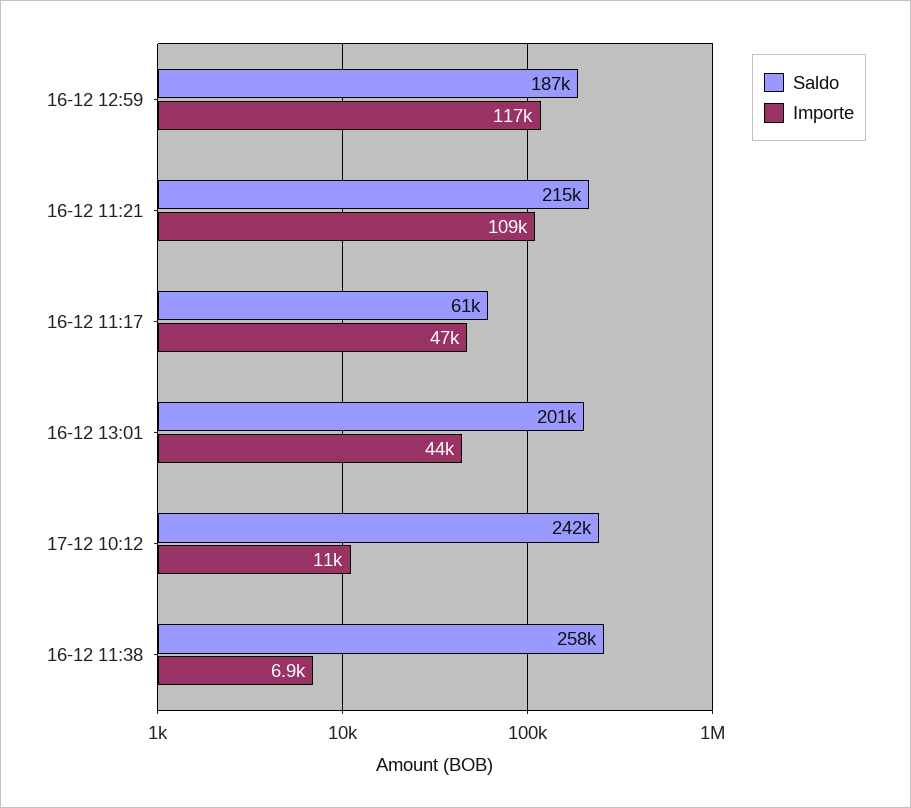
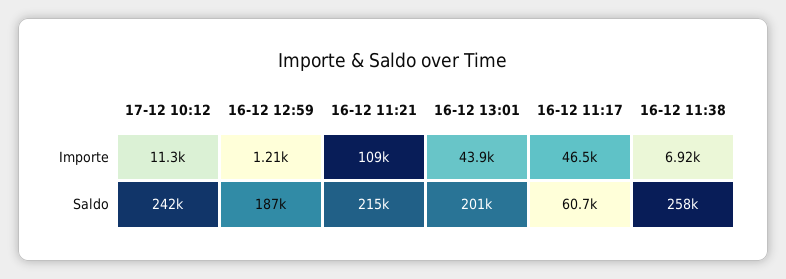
Importe, 16-12 12:59: 117000 -> 1210

